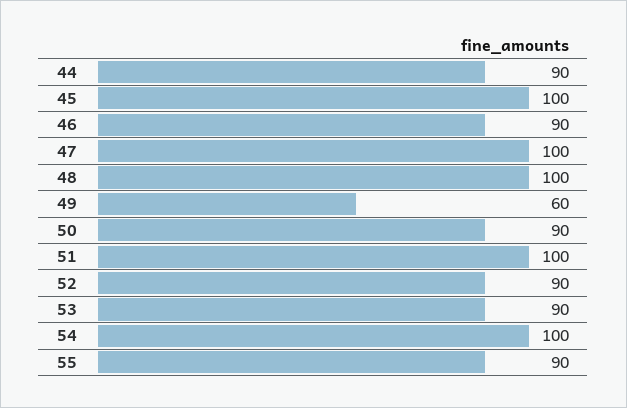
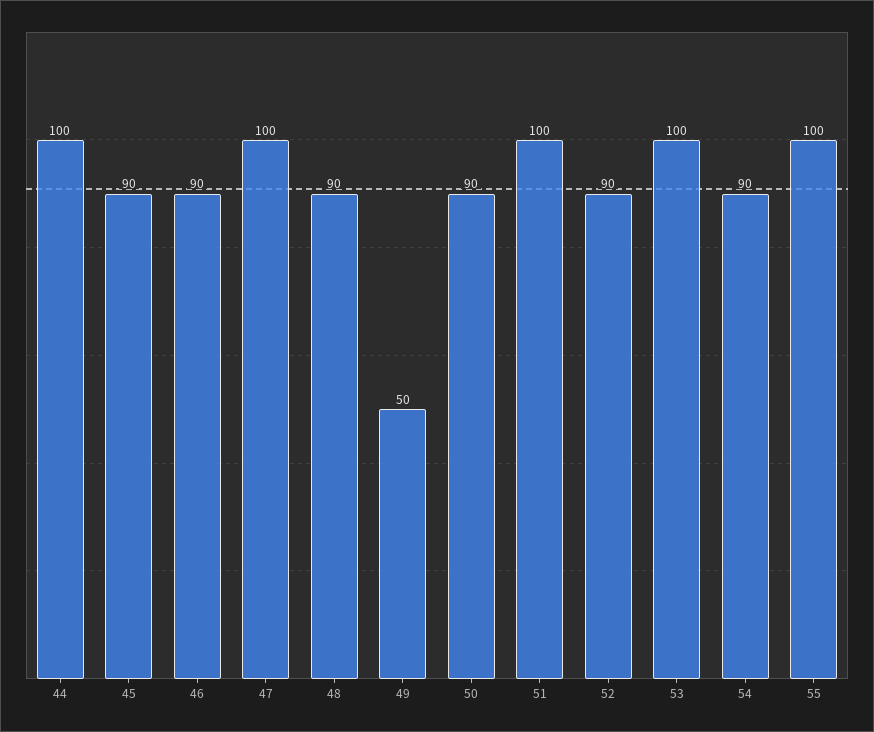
44: 90 -> 100
45: 100 -> 90
48: 100 -> 90
49: 60 -> 50
53: 90 -> 100
54: 100 -> 90
55: 90 -> 100

